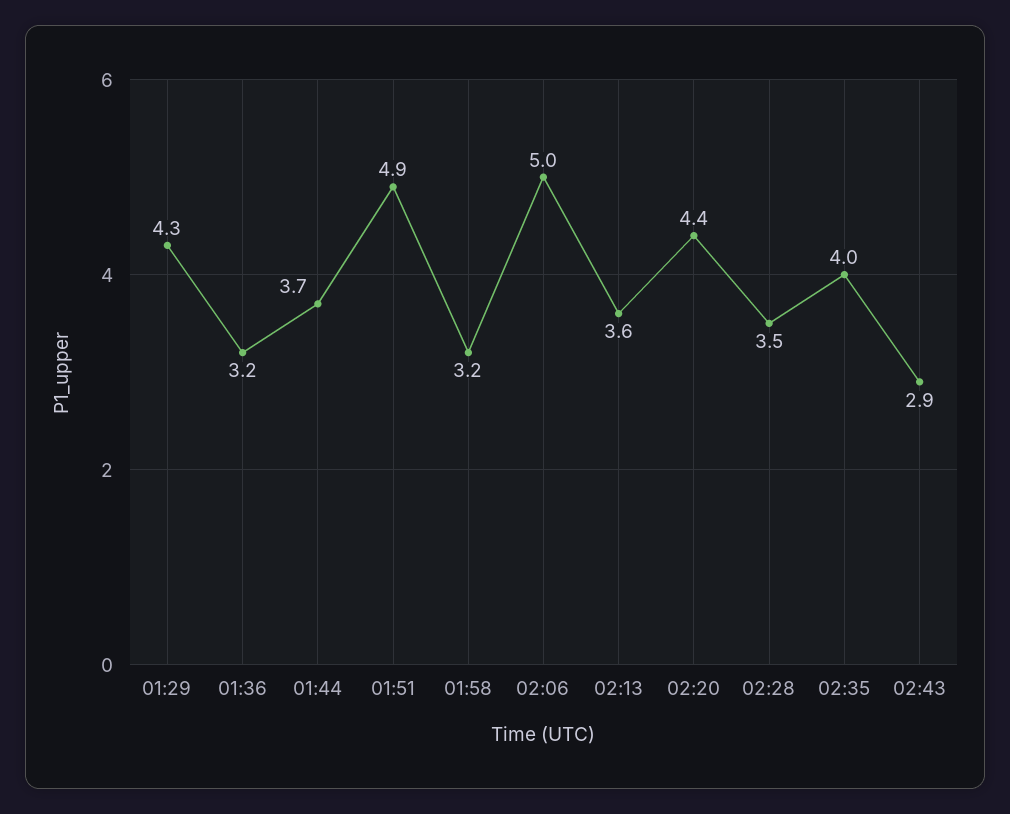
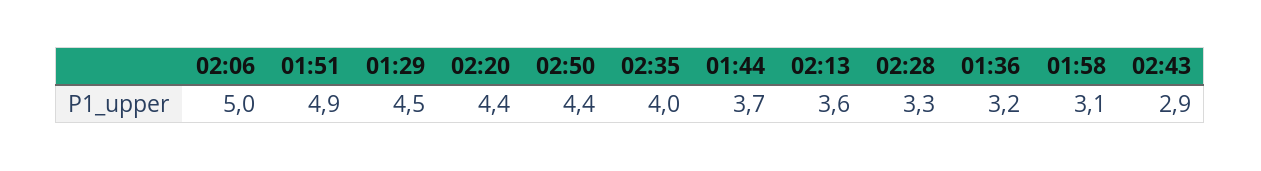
01:29: 4.3 -> 4.5
01:58: 3.2 -> 3.1
02:28: 3.5 -> 3.3
02:50: none -> 4.4

